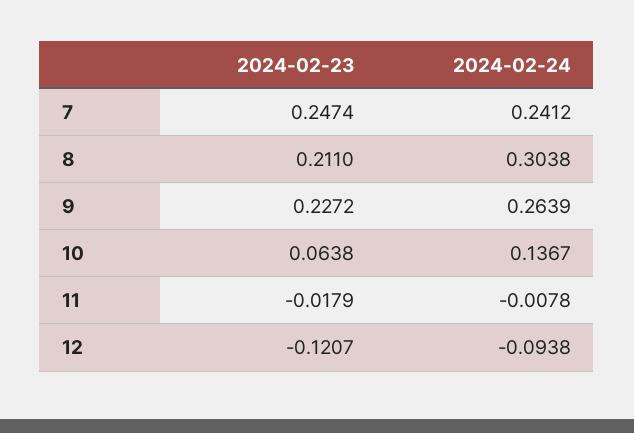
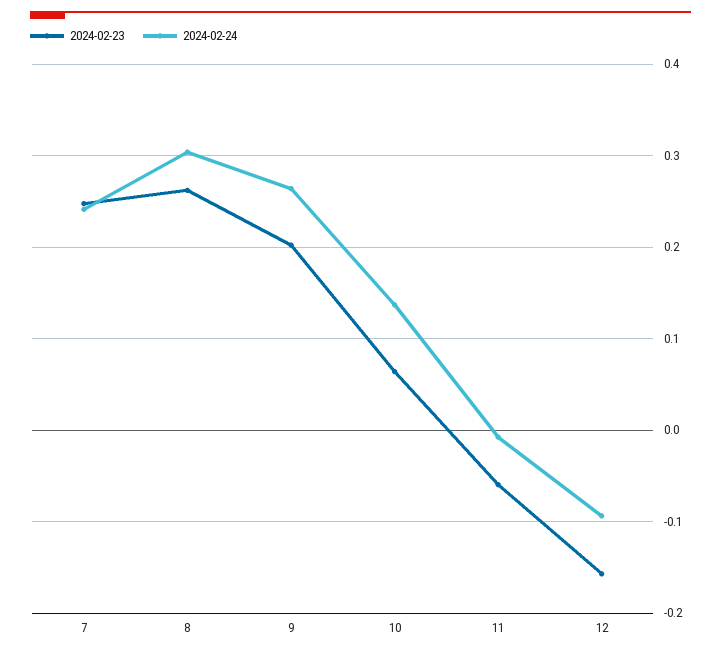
2024-02-23, 8: 0.211 -> 0.26
2024-02-23, 9: 0.2272 -> 0.2
2024-02-23, 11: -0.0179 -> -0.06
2024-02-23, 12: -0.1207 -> -0.16

